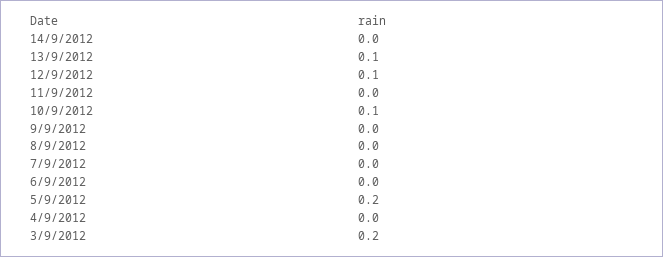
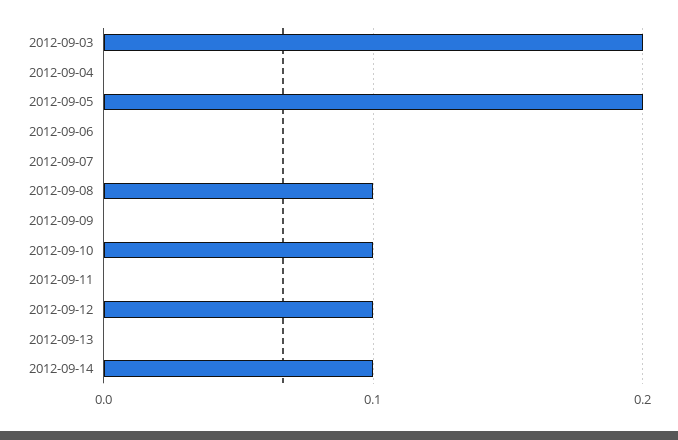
14/9/2012: 0 -> 0.1
13/9/2012: 0.1 -> 0
8/9/2012: 0 -> 0.1

